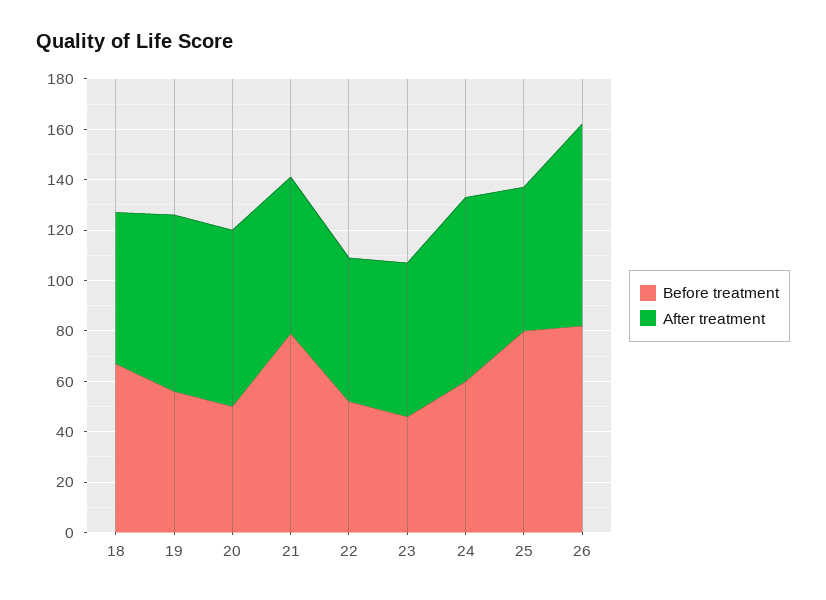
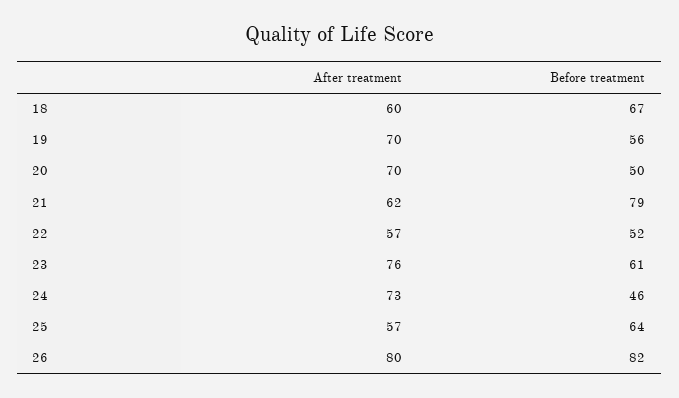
Before treatment, 23: 45 -> 61
After treatment, 23: 60 -> 76
Before treatment, 24: 60 -> 46
Before treatment, 25: 80 -> 64

